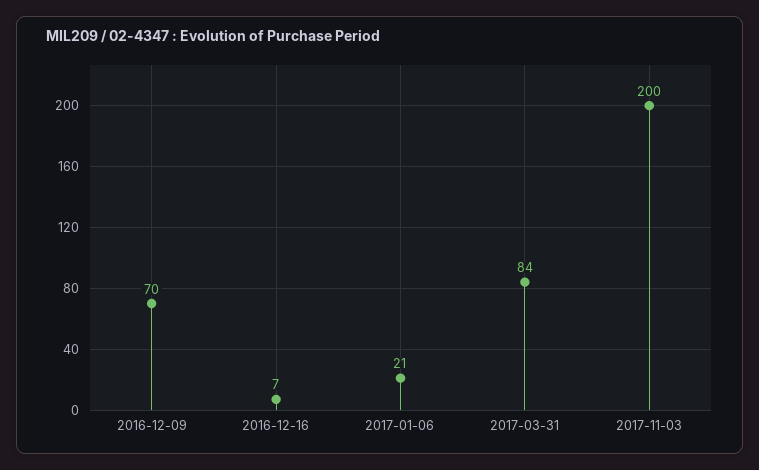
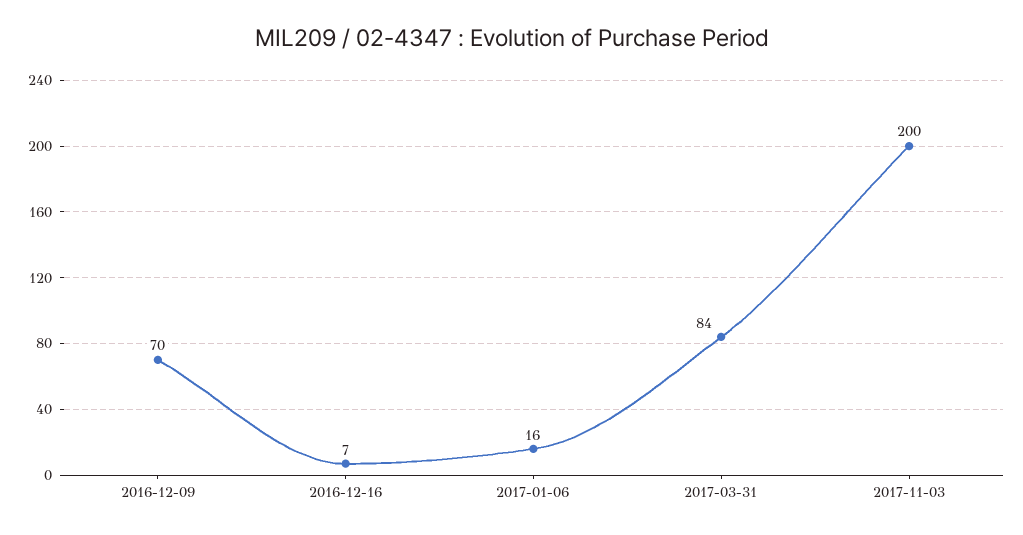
2017-01-06: 21 -> 16

